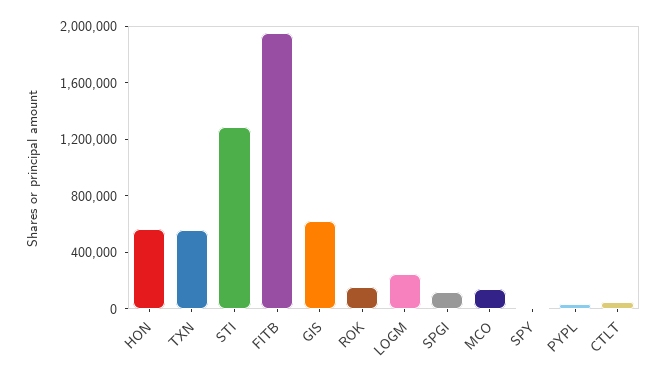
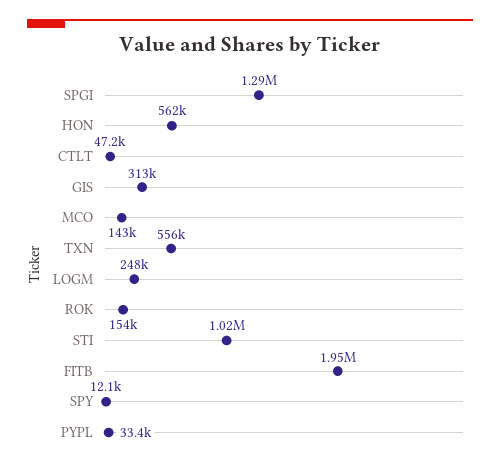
STI: 1300000 -> 1020000
GIS: 600000 -> 313000
SPGI: 100000 -> 1290000

